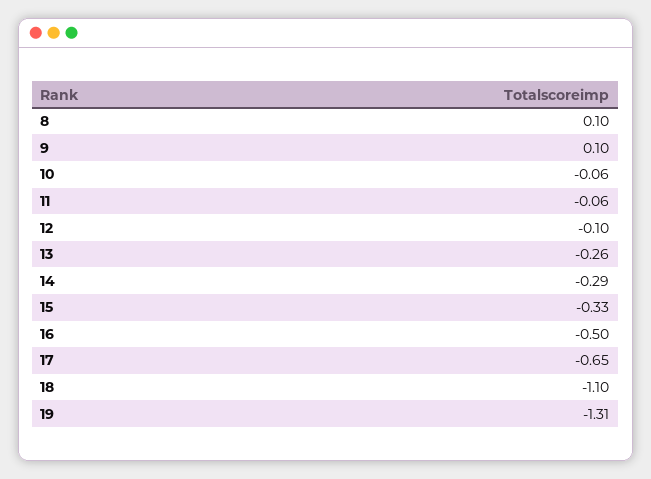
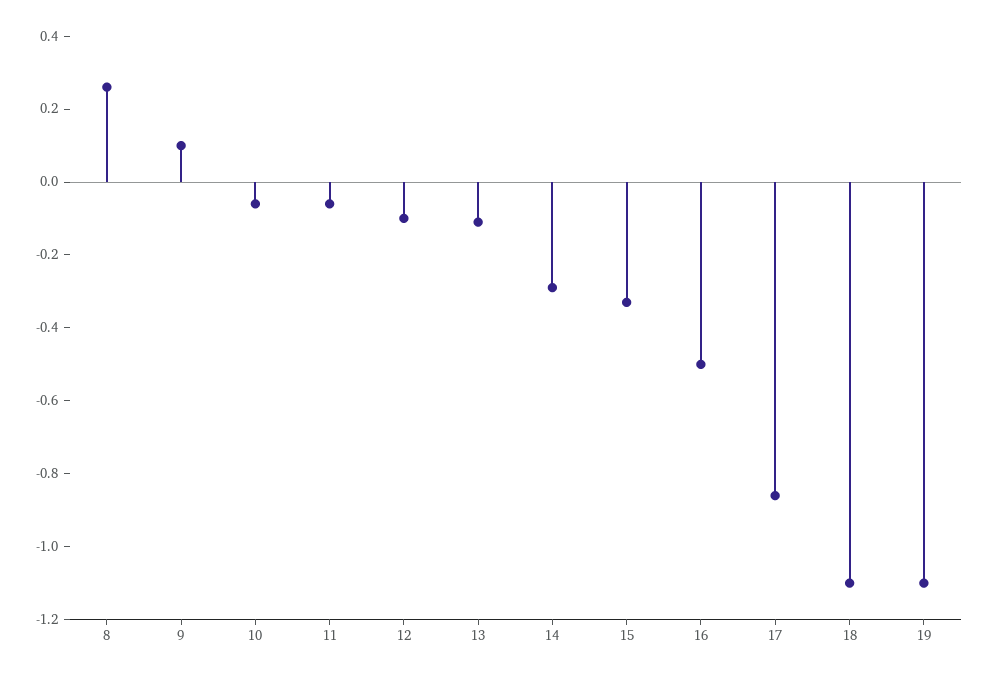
8: 0.1 -> 0.25
13: -0.26 -> -0.1
17: -0.65 -> -0.85
19: -1.31 -> -1.1

